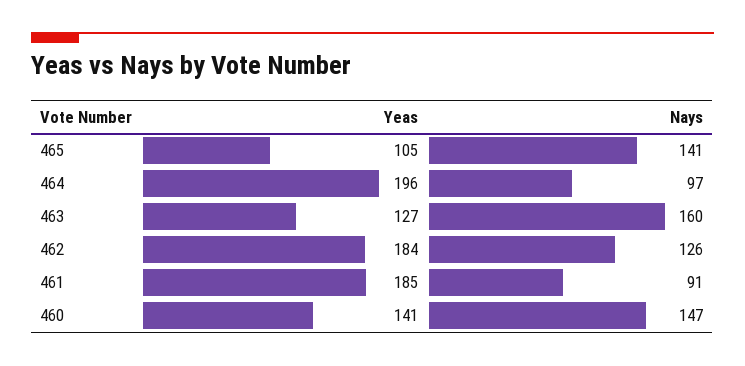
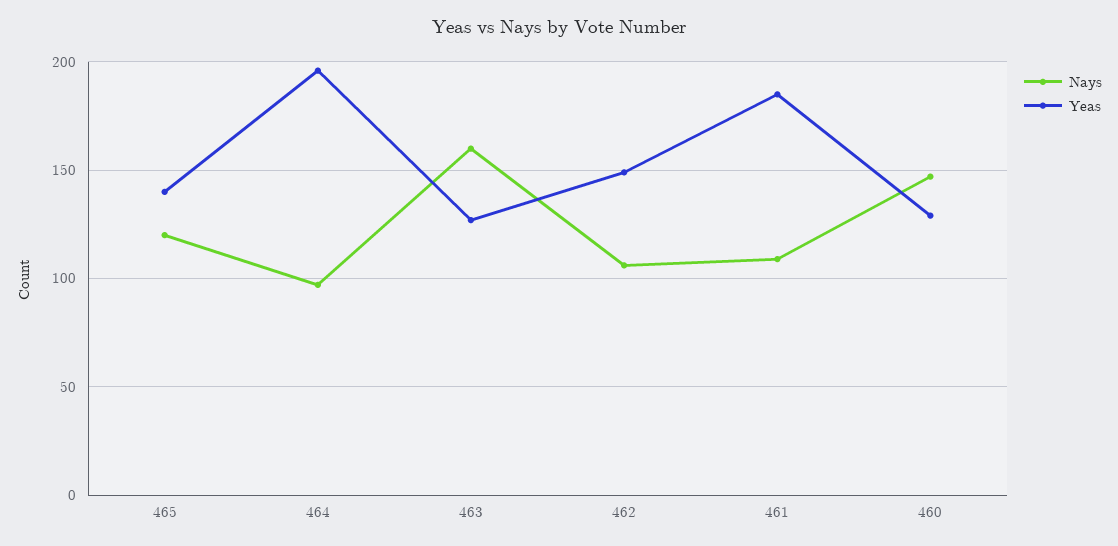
Yeas, 465: 105 -> 140
Nays, 465: 141 -> 120
Yeas, 462: 184 -> 150
Nays, 462: 126 -> 105
Nays, 461: 91 -> 110
Yeas, 460: 141 -> 130

